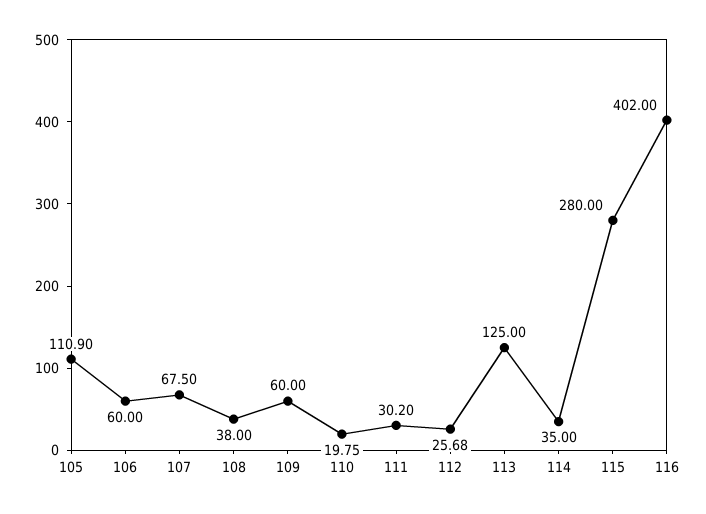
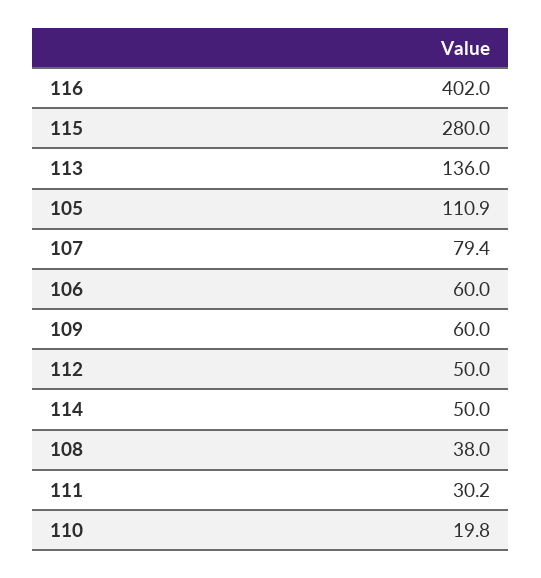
107: 67.5 -> 79.4
112: 25.68 -> 50
113: 125 -> 136
114: 35 -> 50

